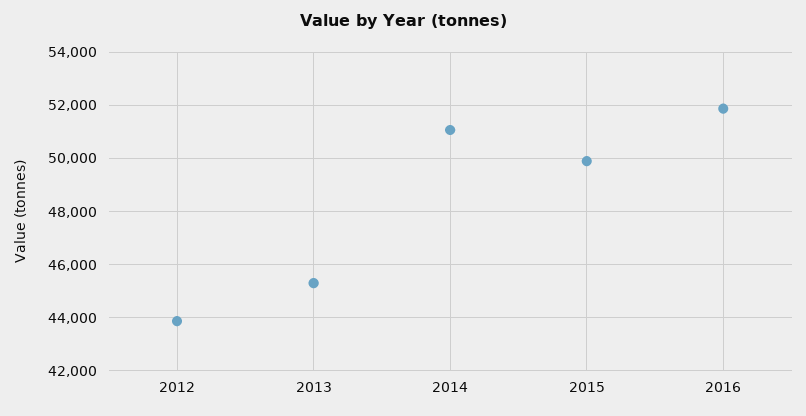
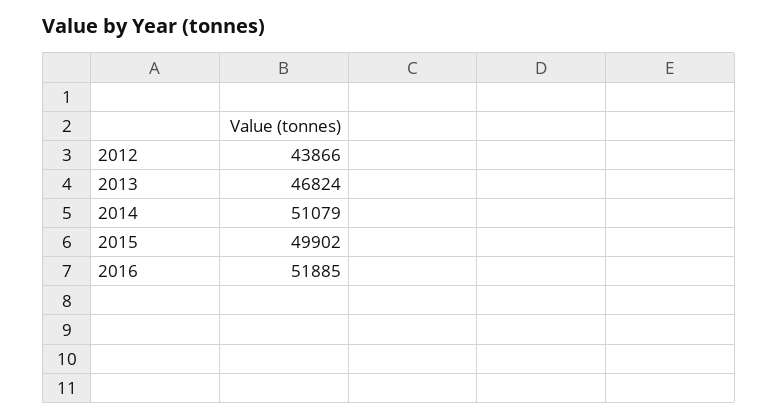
2013: 45250 -> 46824

